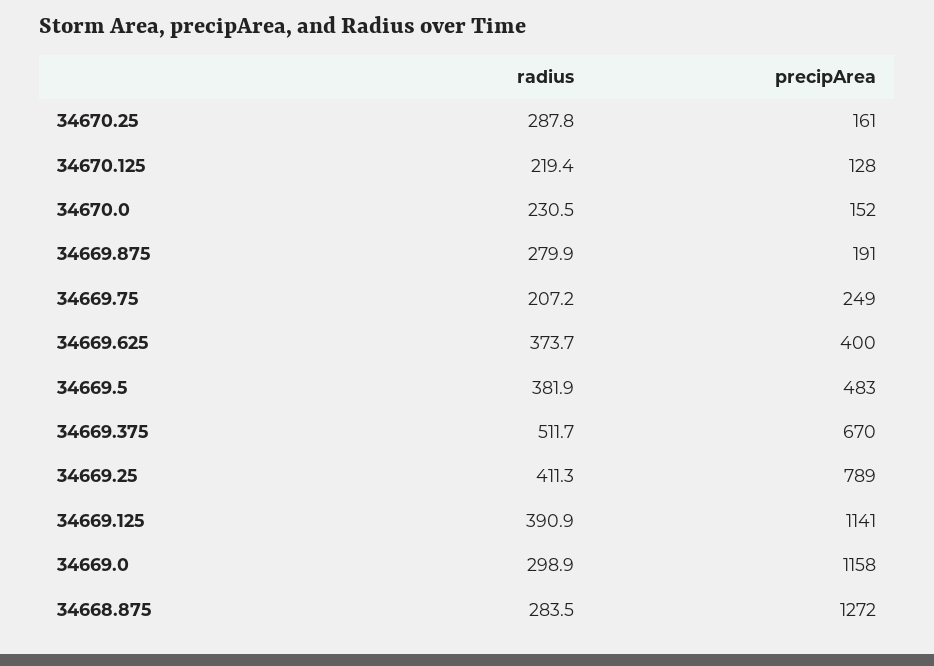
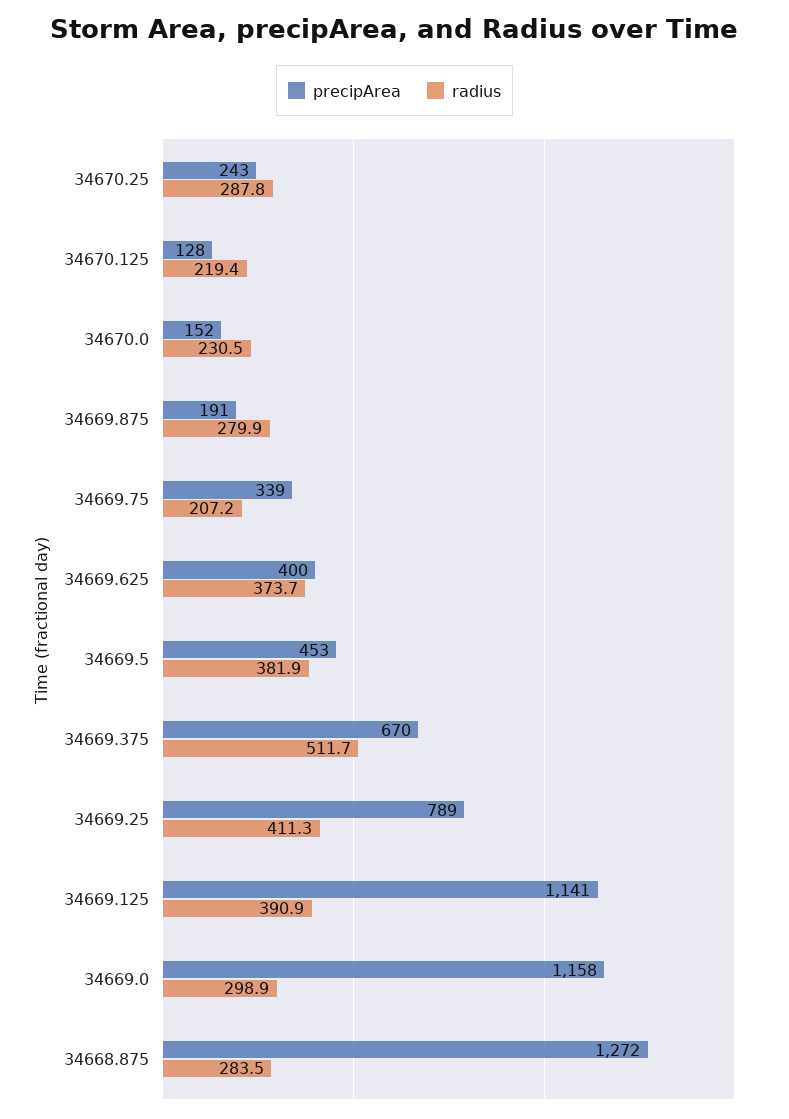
precipArea, 34670.25: 161 -> 243
precipArea, 34669.75: 249 -> 339
precipArea, 34669.5: 483 -> 453

